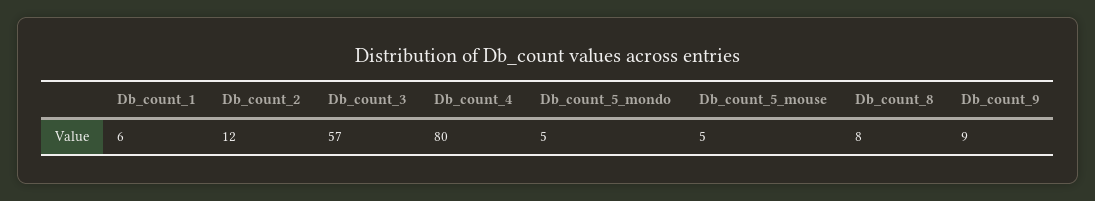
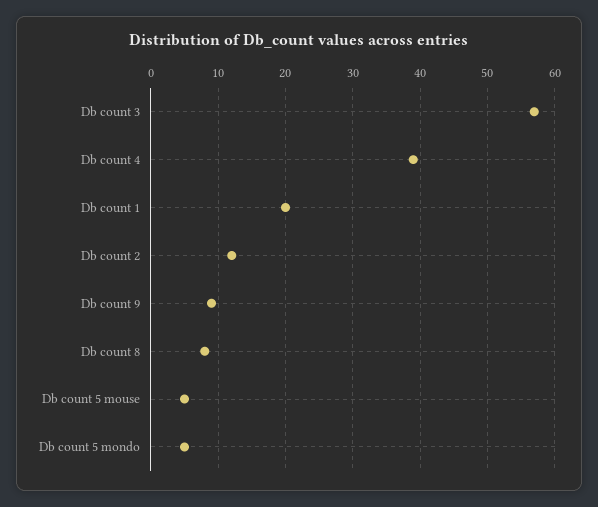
Db_count_1: 6 -> 20
Db_count_4: 80 -> 39

